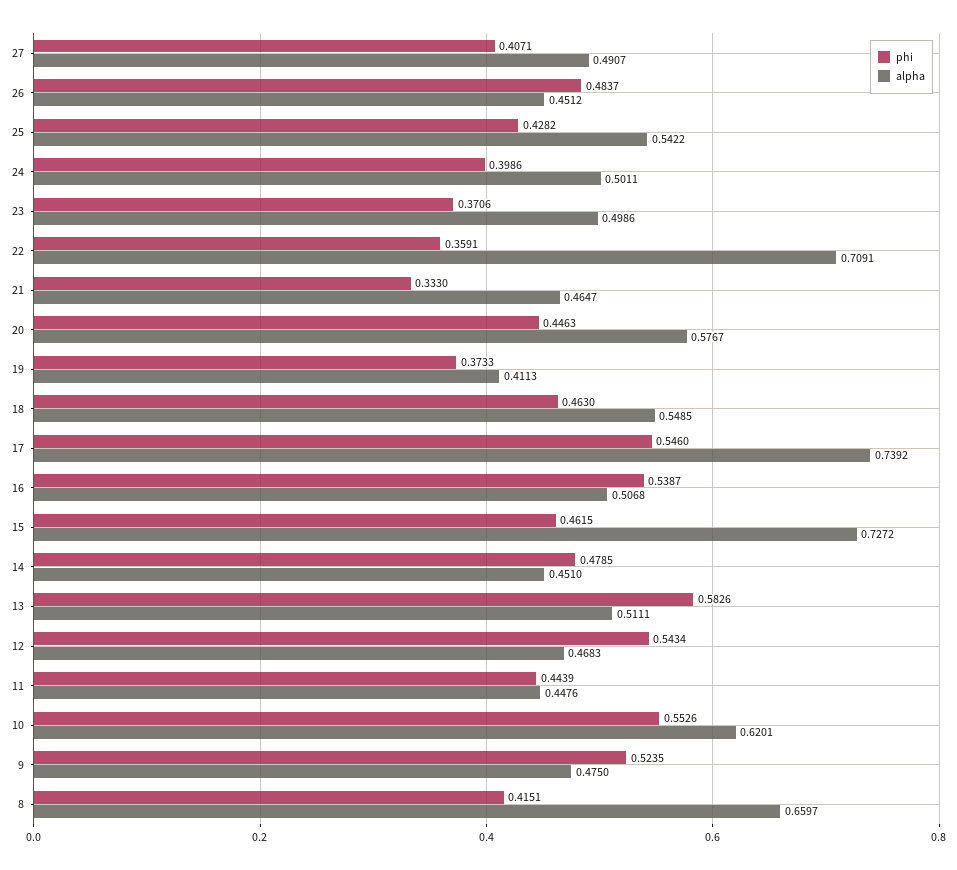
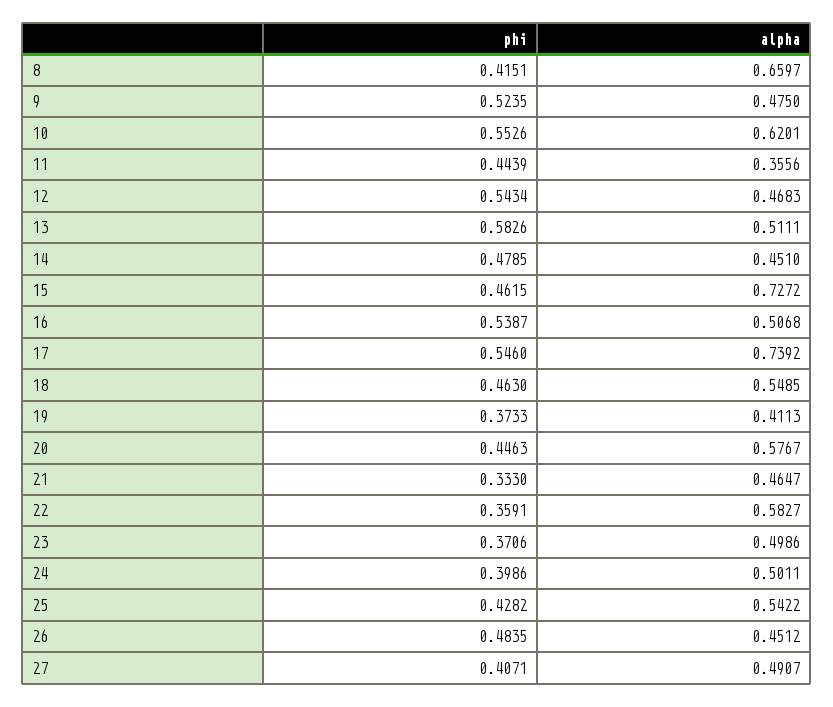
phi, 26: 0.4837 -> 0.4835
alpha, 22: 0.7091 -> 0.5827
alpha, 11: 0.4476 -> 0.3556

